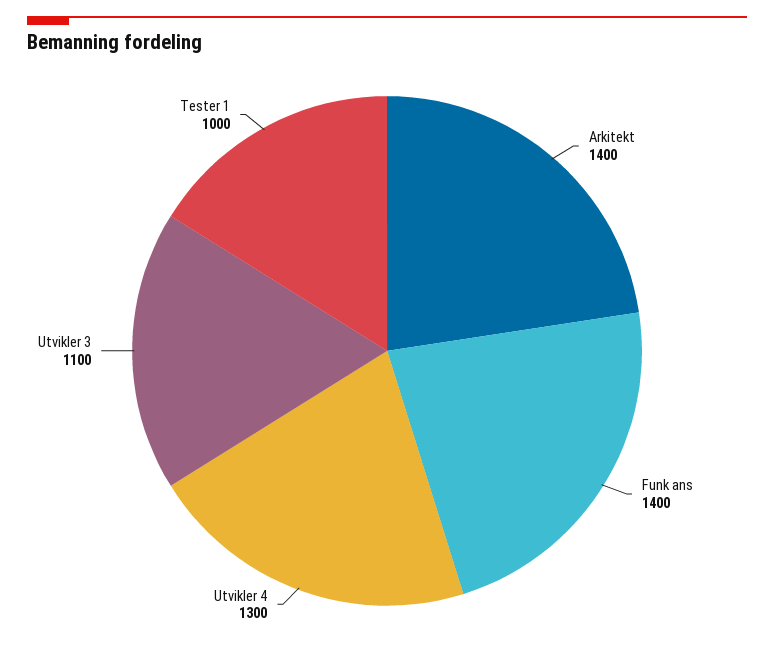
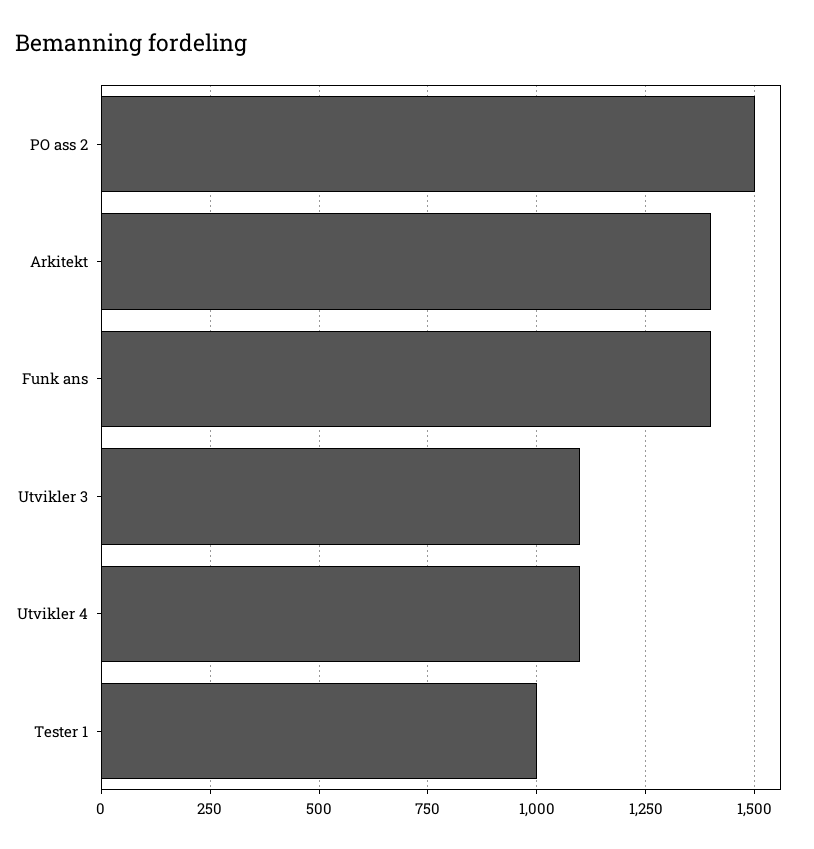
Utvikler 4: 1300 -> 1100
PO ass 2: none -> 1500

